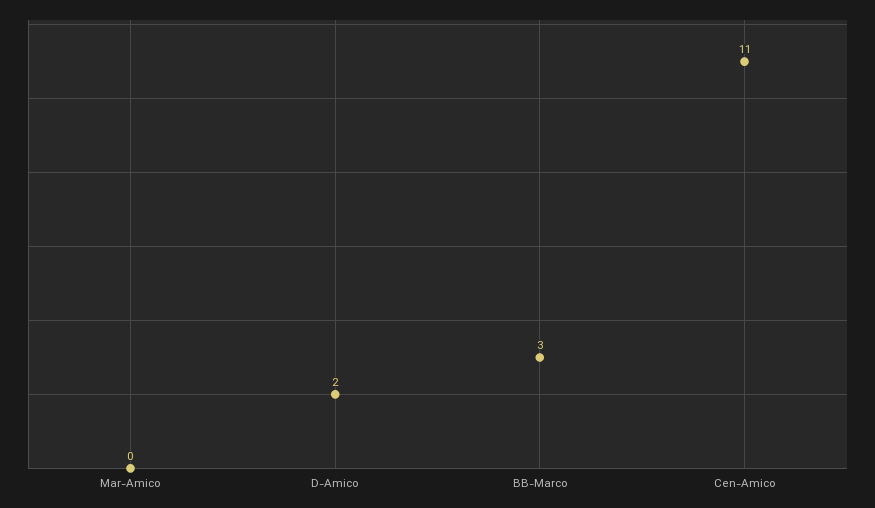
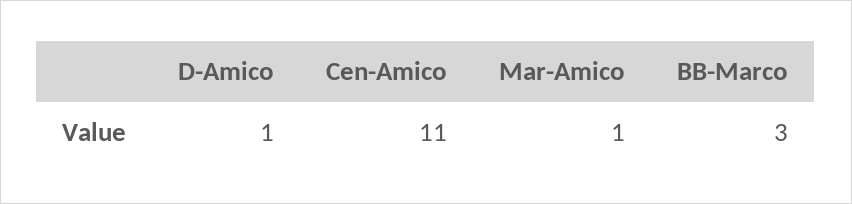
Mar-Amico: 0 -> 1
D-Amico: 2 -> 1

